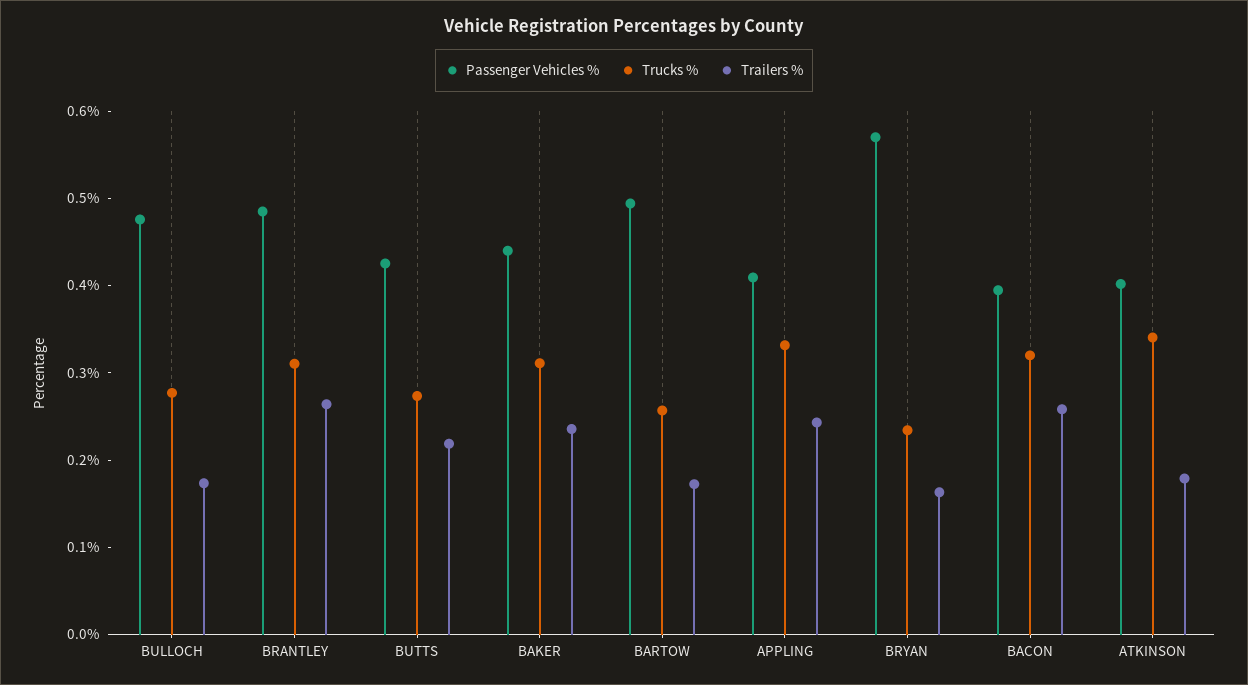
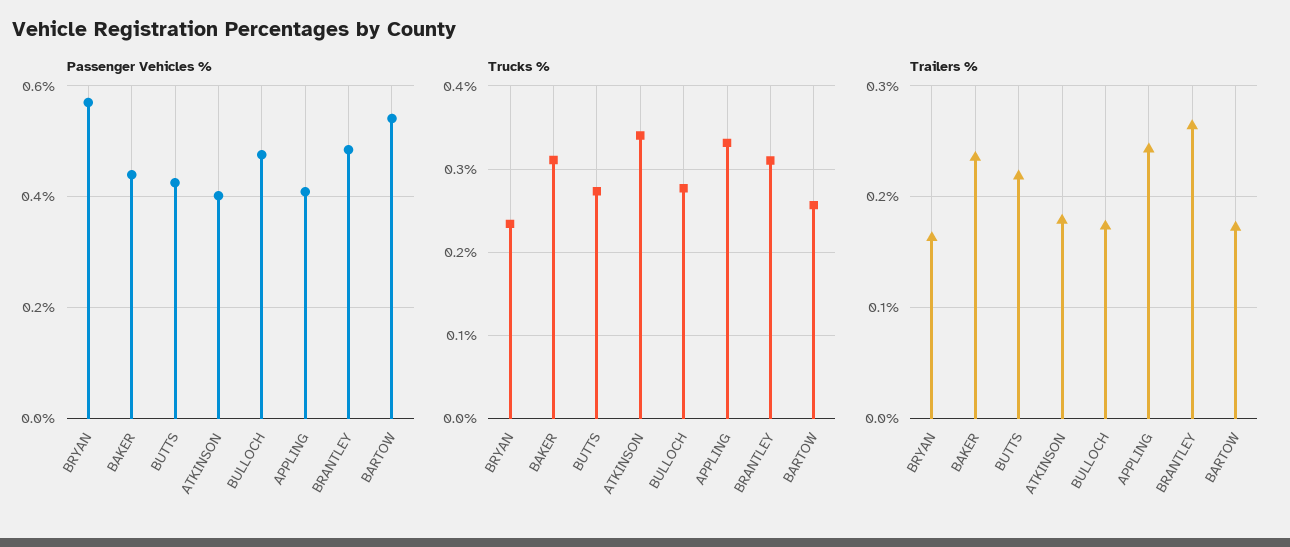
Passenger Vehicles %, BARTOW: 0.5 -> 0.54
Passenger Vehicles %, BACON: 0.4 -> none
Trucks %, BACON: 0.32 -> none
Trailers %, BACON: 0.26 -> none

